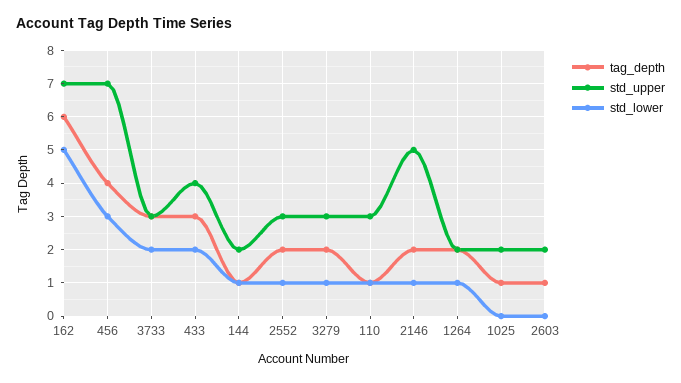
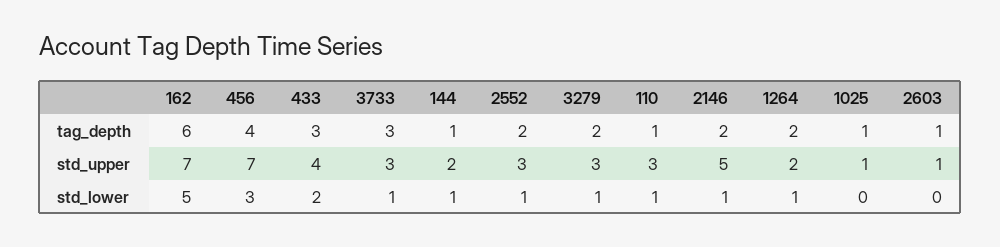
std_lower, 3733: 2 -> 1
std_upper, 1025: 2 -> 1
std_upper, 2603: 2 -> 1

